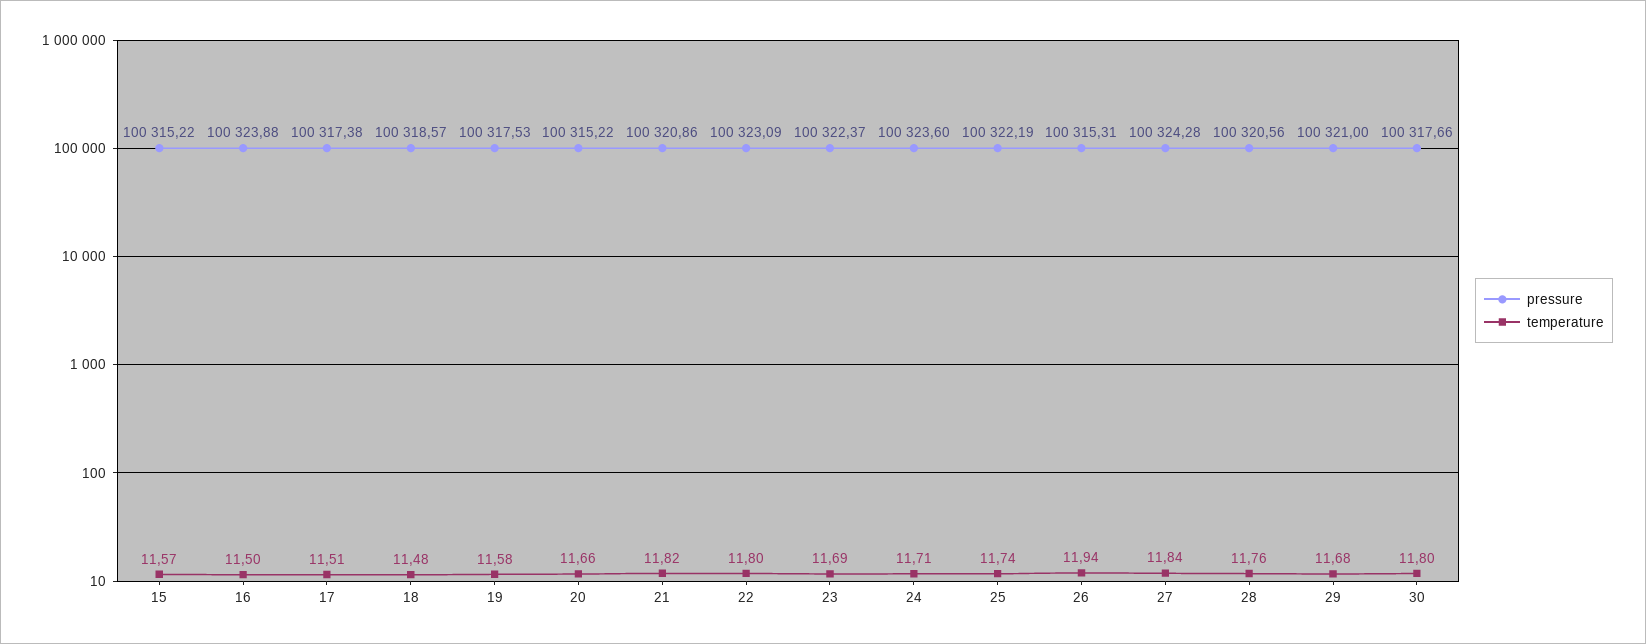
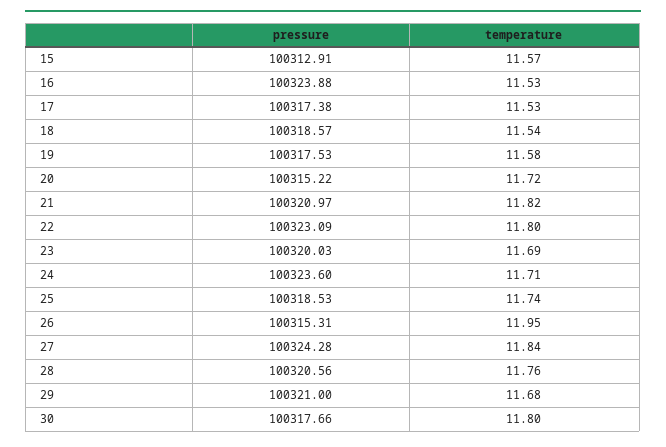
pressure, 15: 100315.22 -> 100312.91
temperature, 16: 11.5 -> 11.53
temperature, 17: 11.51 -> 11.53
temperature, 18: 11.48 -> 11.54
temperature, 20: 11.66 -> 11.72
pressure, 21: 100320.86 -> 100320.97
pressure, 23: 100322.37 -> 100320.03
pressure, 25: 100322.19 -> 100318.53
temperature, 26: 11.94 -> 11.95

